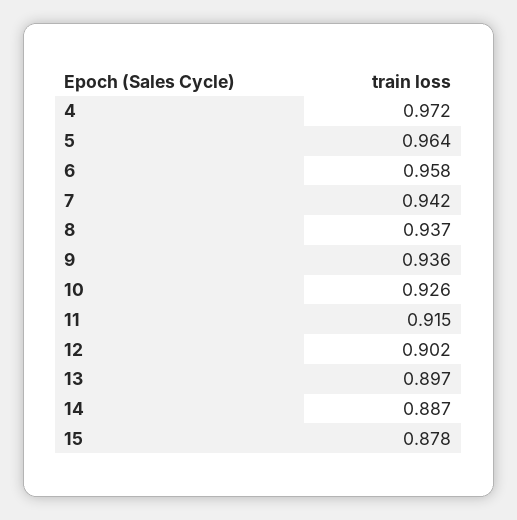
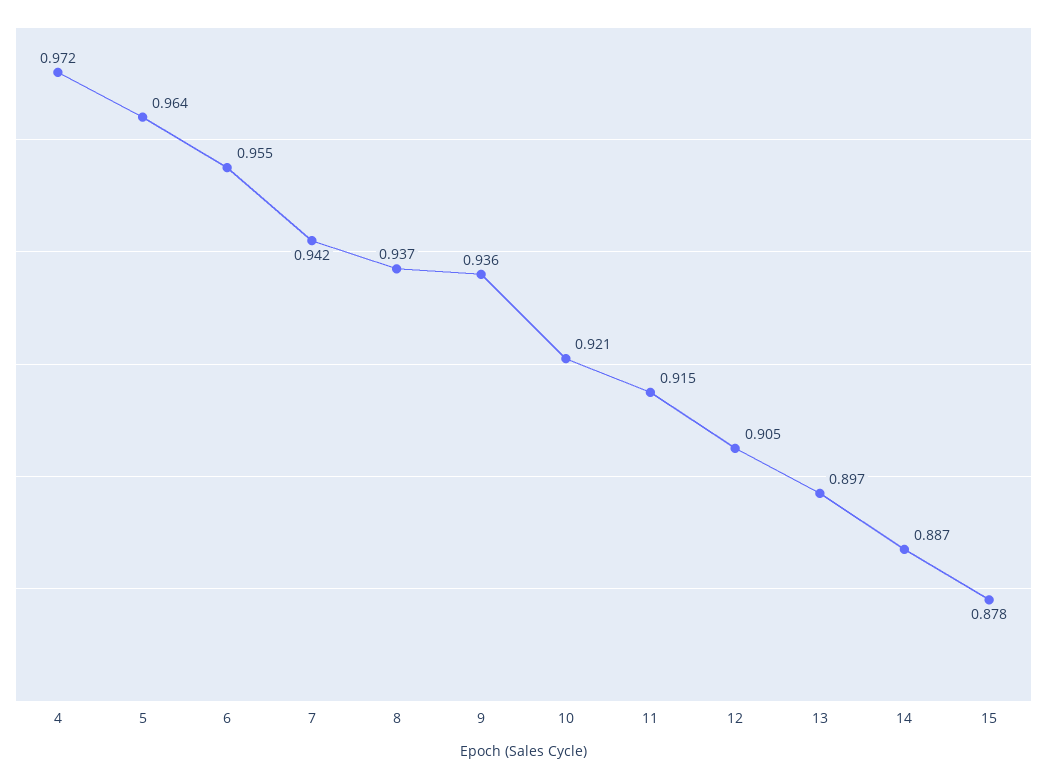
6: 0.958 -> 0.955
10: 0.926 -> 0.921
12: 0.902 -> 0.905

